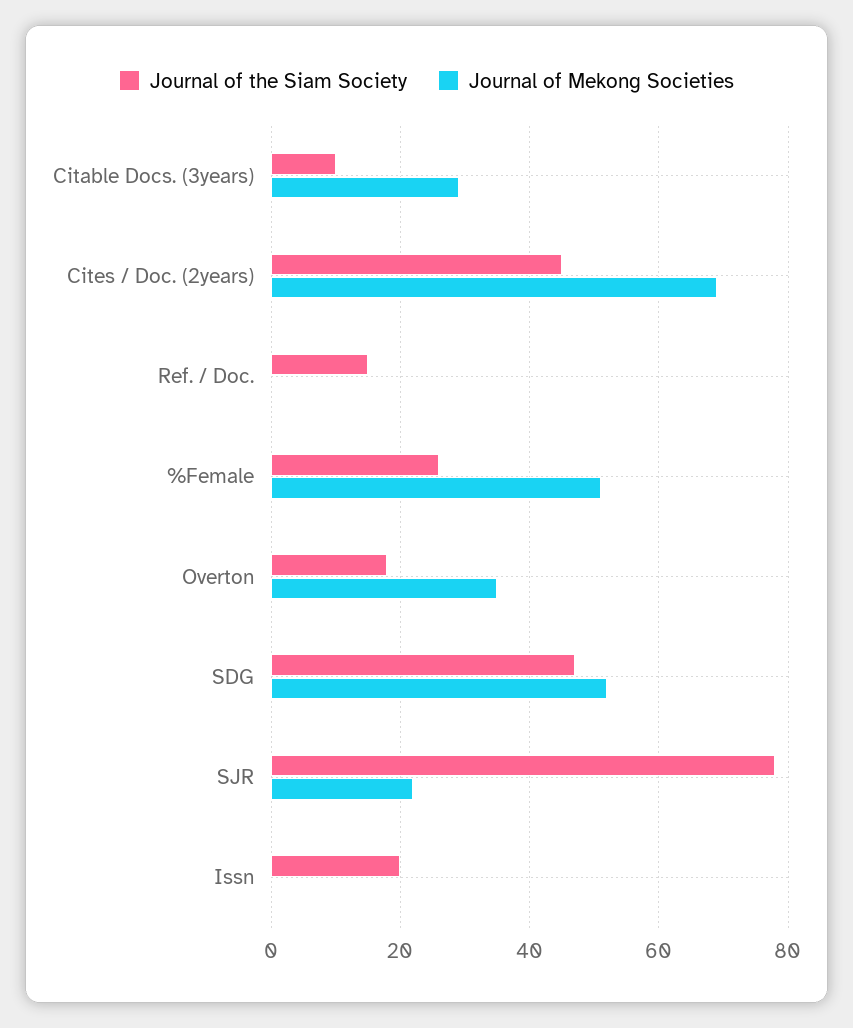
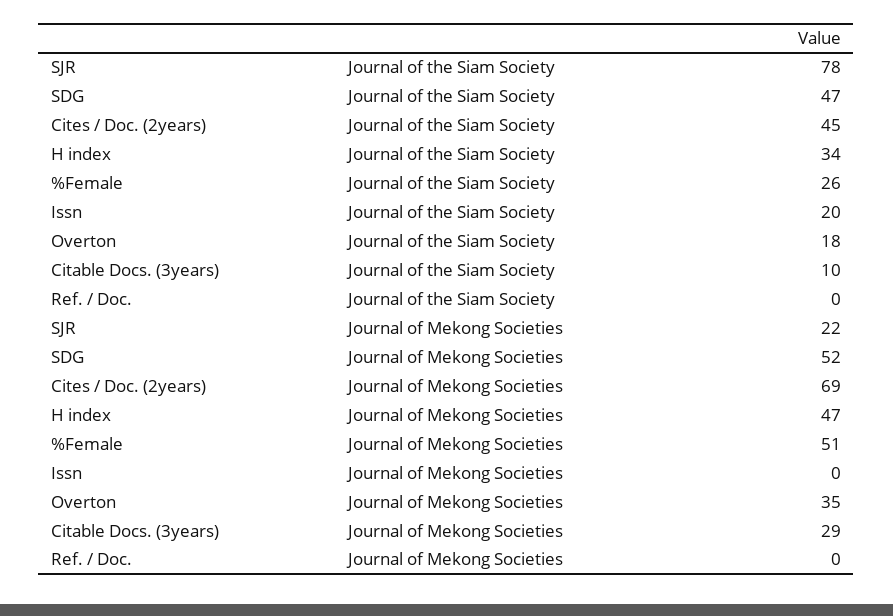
Journal of the Siam Society, Ref. / Doc.: 15 -> 0
Journal of the Siam Society, H index: none -> 34
Journal of Mekong Societies, H index: none -> 47

